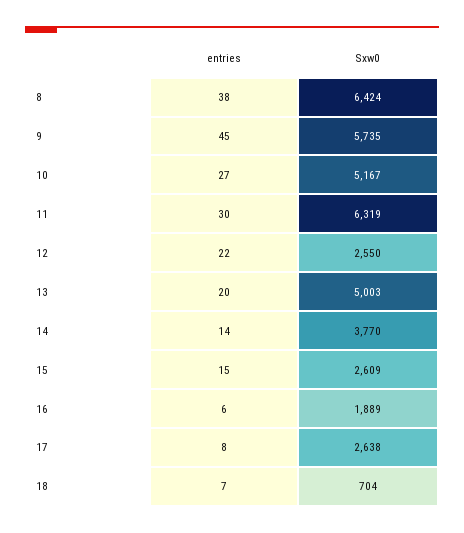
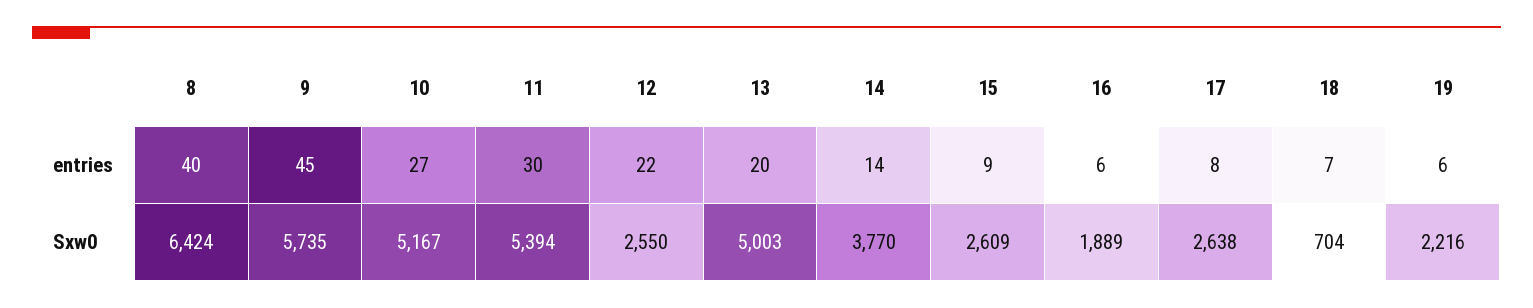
entries, 8: 38 -> 40
Sxw0, 11: 6319 -> 5394
entries, 15: 15 -> 9
entries, 19: none -> 6
Sxw0, 19: none -> 2216

